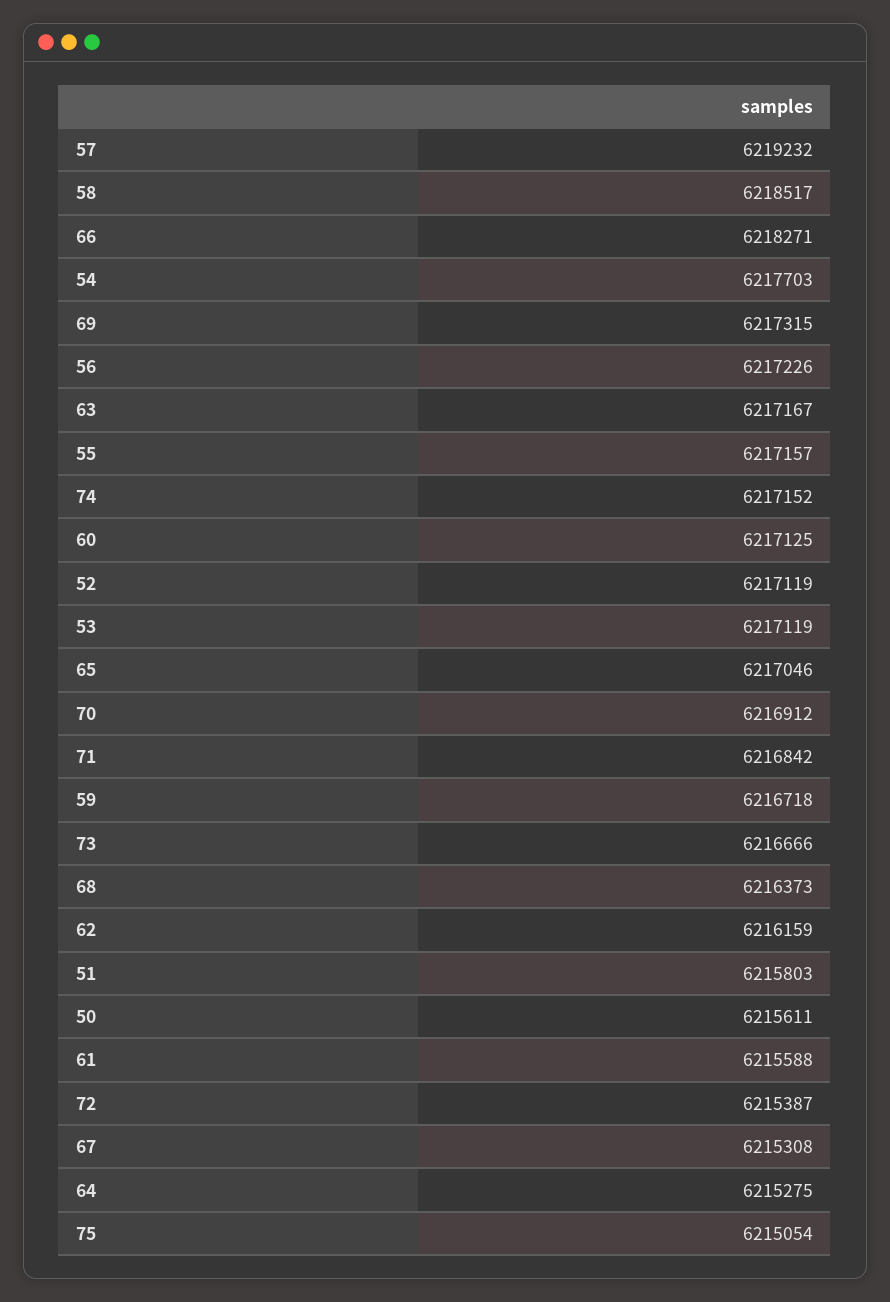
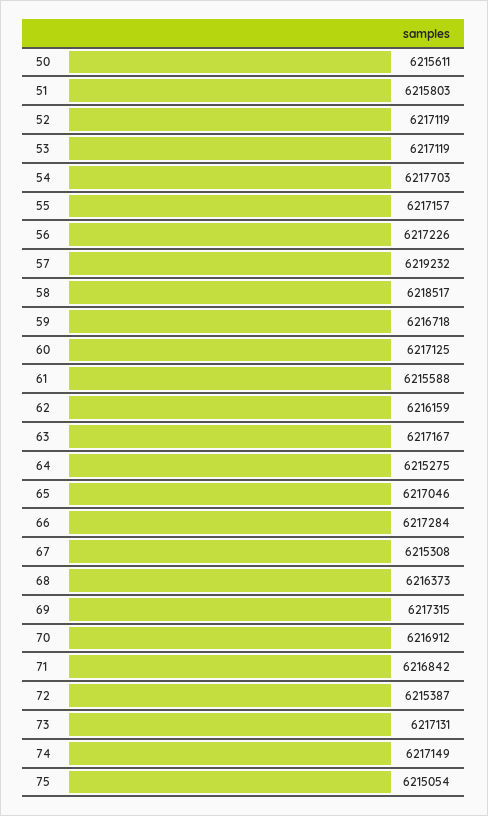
66: 6218271 -> 6217284
74: 6217152 -> 6217149
73: 6216666 -> 6217131

